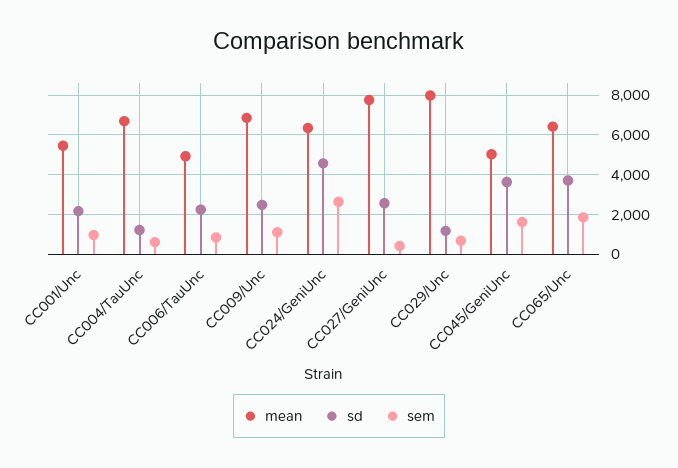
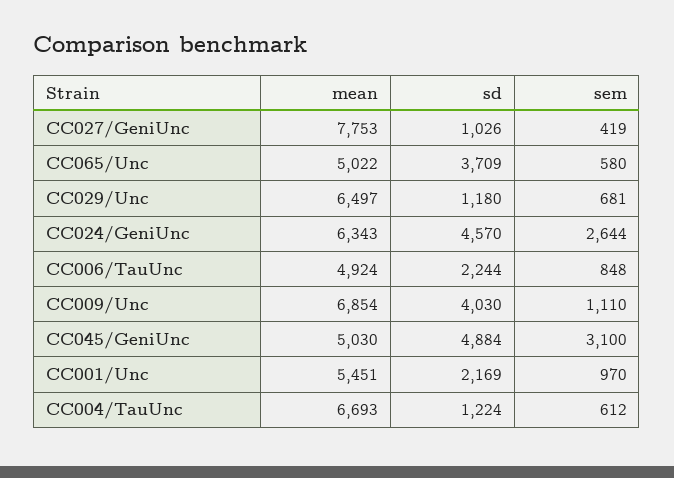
sd, CC009/Unc: 2500 -> 4030
sd, CC027/GeniUnc: 2500 -> 1026
mean, CC029/Unc: 8000 -> 6497
sd, CC045/GeniUnc: 3500 -> 4884
sem, CC045/GeniUnc: 1500 -> 3100
mean, CC065/Unc: 6500 -> 5022
sem, CC065/Unc: 2000 -> 580

